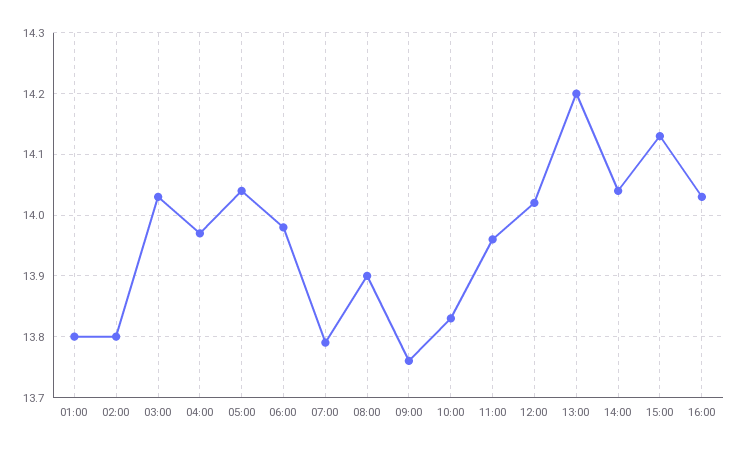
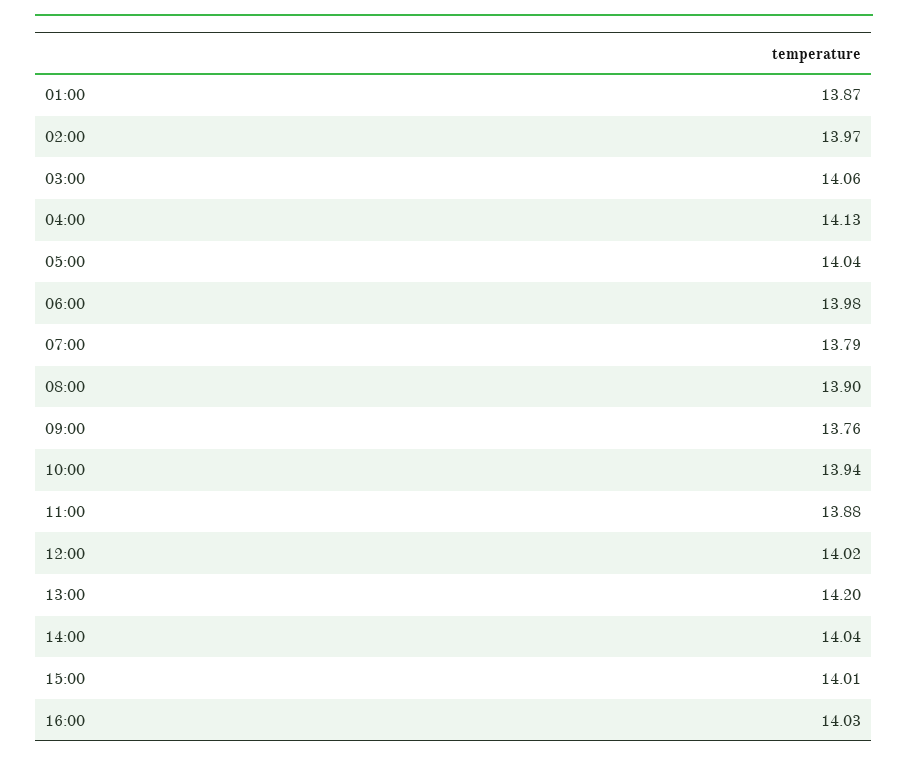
01:00: 13.8 -> 13.87
02:00: 13.8 -> 13.97
03:00: 14.03 -> 14.06
04:00: 13.97 -> 14.13
10:00: 13.83 -> 13.94
11:00: 13.96 -> 13.88
15:00: 14.13 -> 14.01

